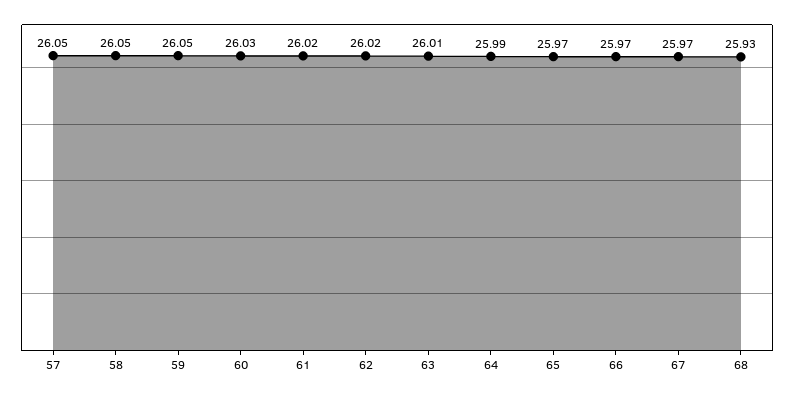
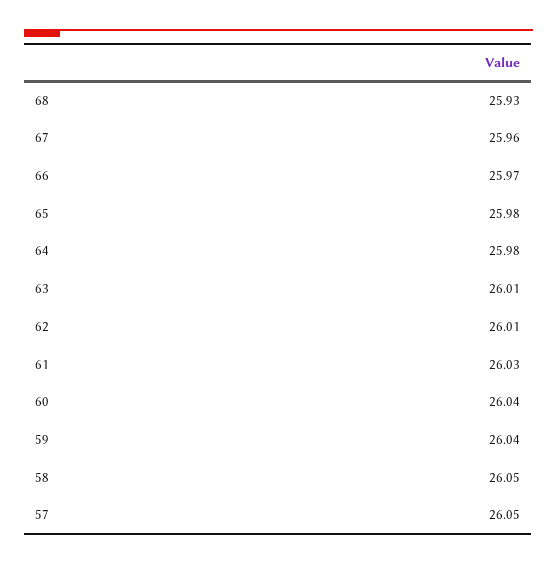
59: 26.05 -> 26.04
60: 26.03 -> 26.04
61: 26.02 -> 26.03
62: 26.02 -> 26.01
64: 25.99 -> 25.98
65: 25.97 -> 25.98
67: 25.97 -> 25.96

